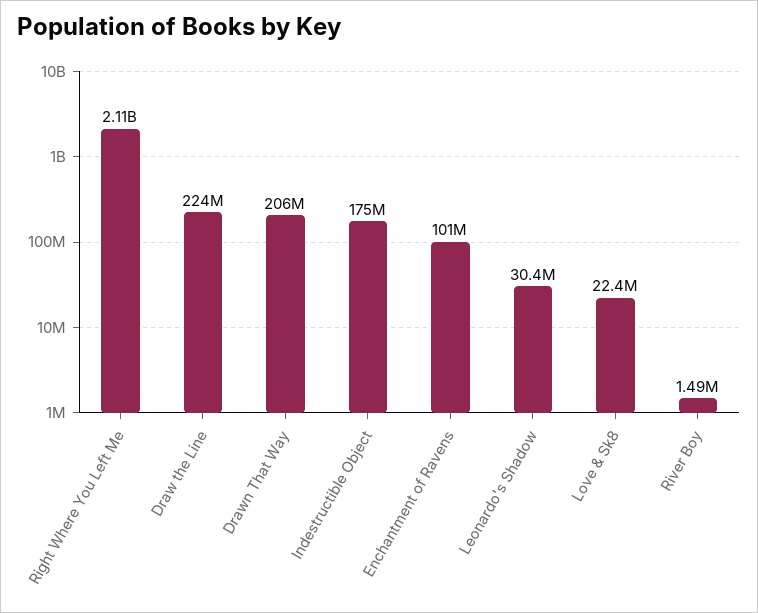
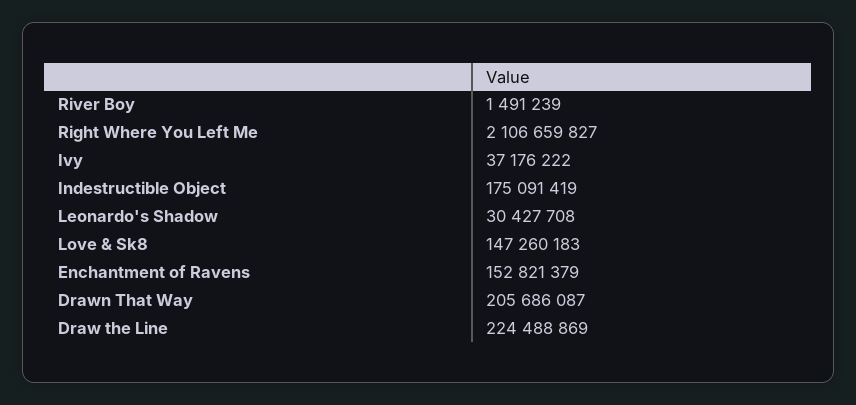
Enchantment of Ravens: 101000000 -> 152821379
Love & Sk8: 22400000 -> 147260183
Ivy: none -> 37176222

